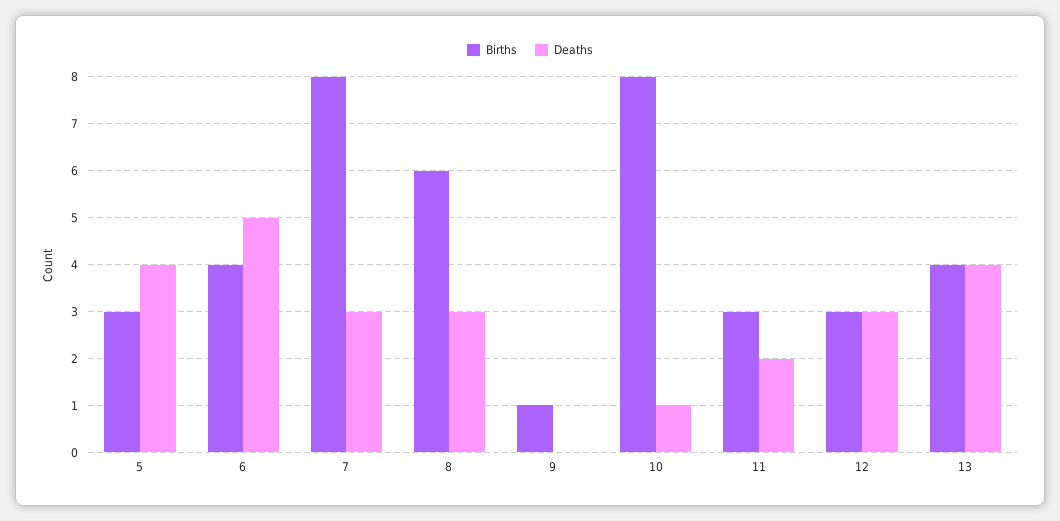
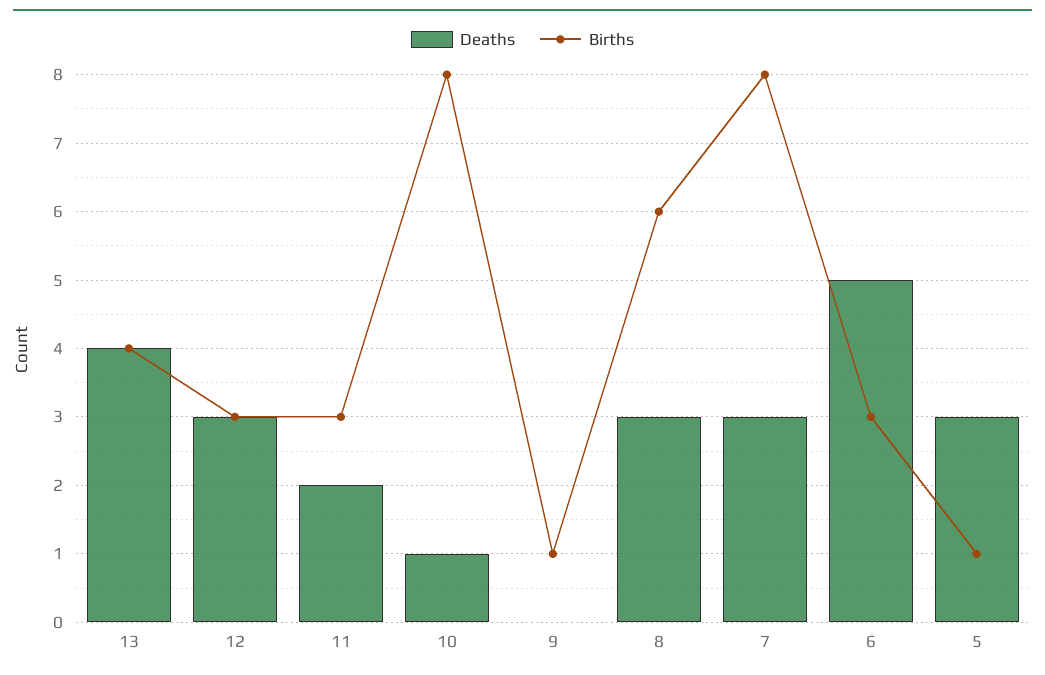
Births, 5: 3 -> 1
Deaths, 5: 4 -> 3
Births, 6: 4 -> 3

